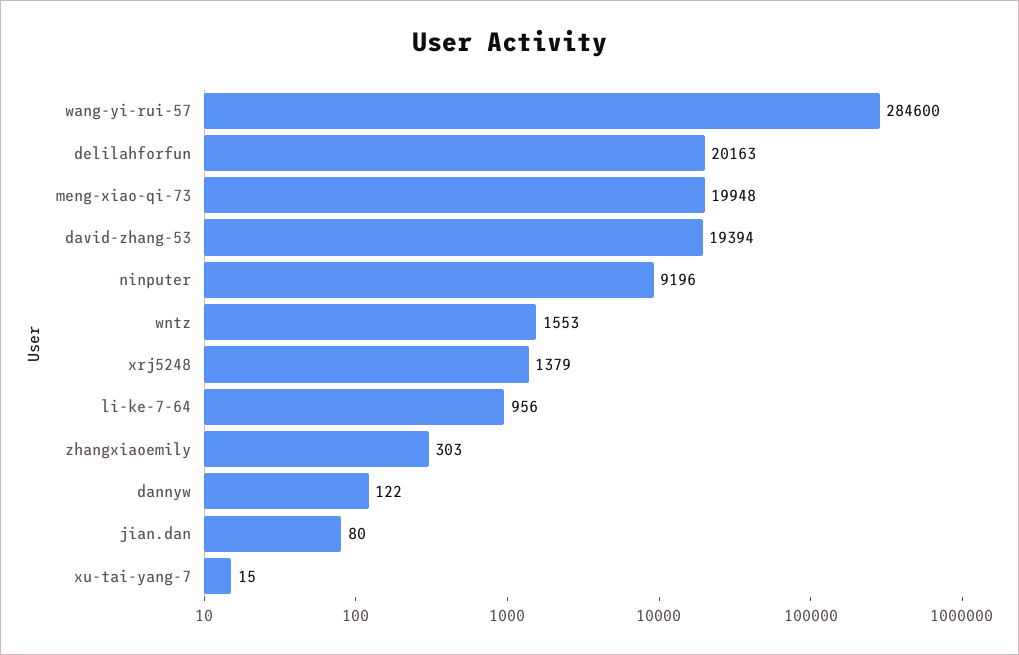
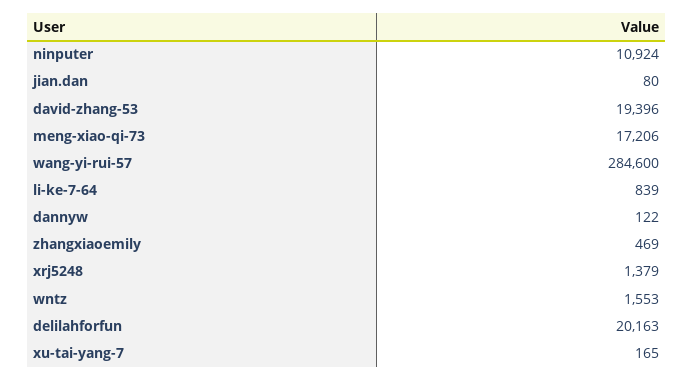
meng-xiao-qi-73: 19948 -> 17206
david-zhang-53: 19394 -> 19396
ninputer: 9196 -> 10924
li-ke-7-64: 956 -> 839
zhangxiaoemily: 303 -> 469
xu-tai-yang-7: 15 -> 165

